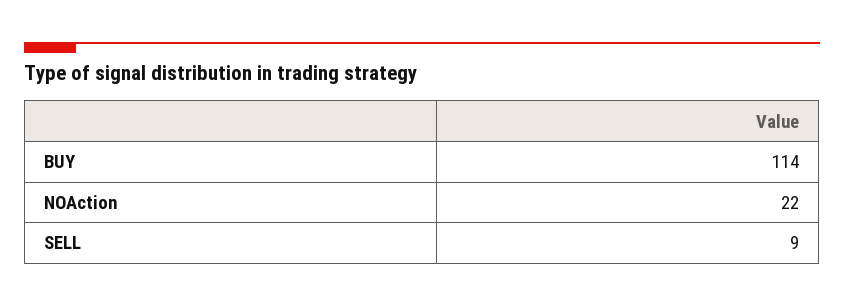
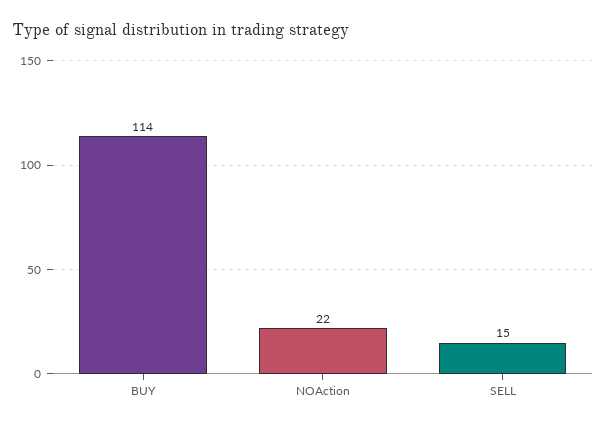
SELL: 9 -> 15

